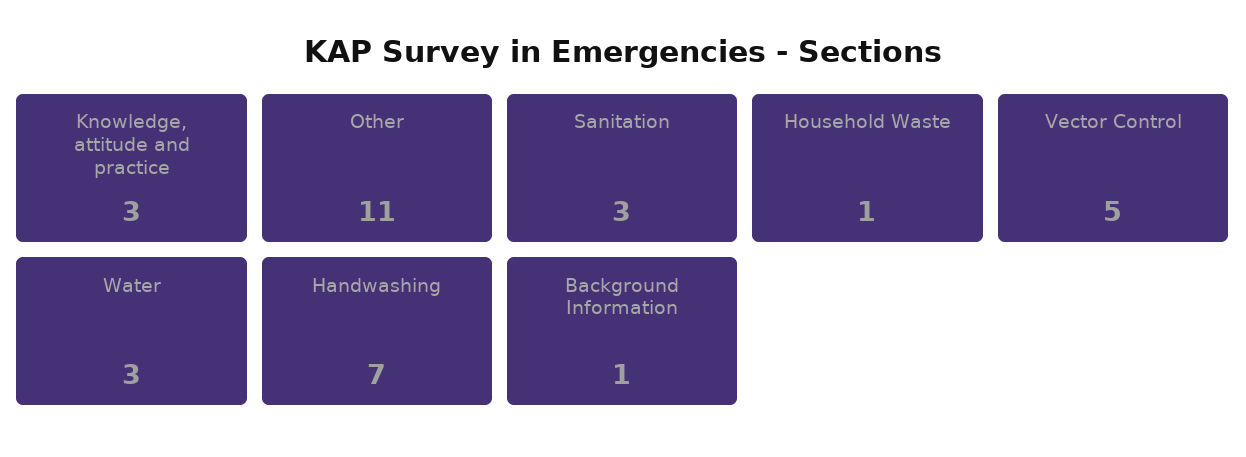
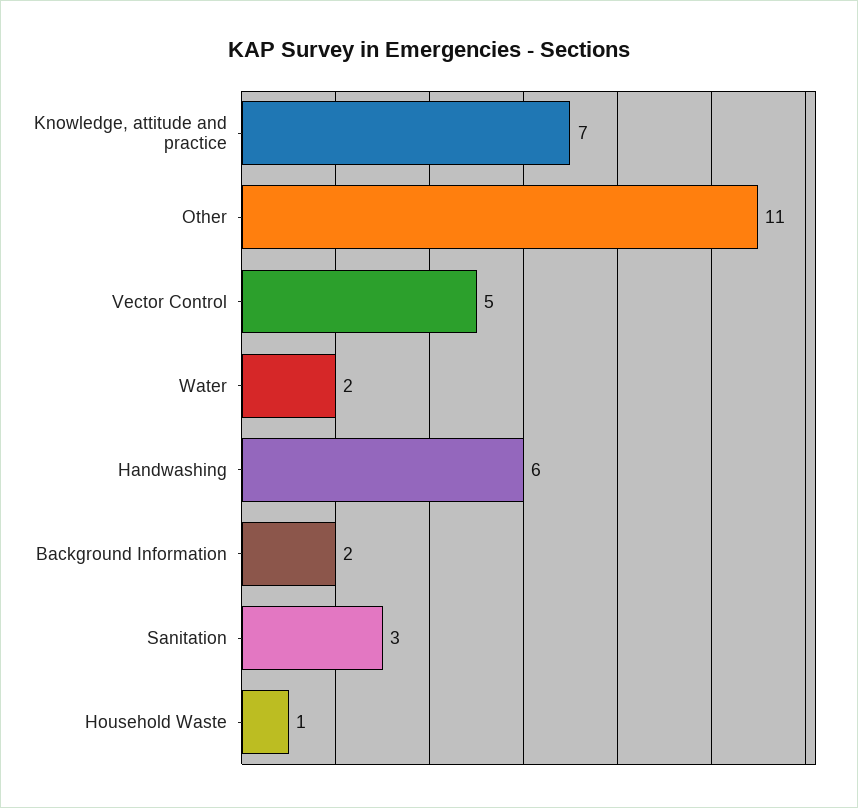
Knowledge, attitude and practice: 3 -> 7
Water: 3 -> 2
Handwashing: 7 -> 6
Background Information: 1 -> 2

